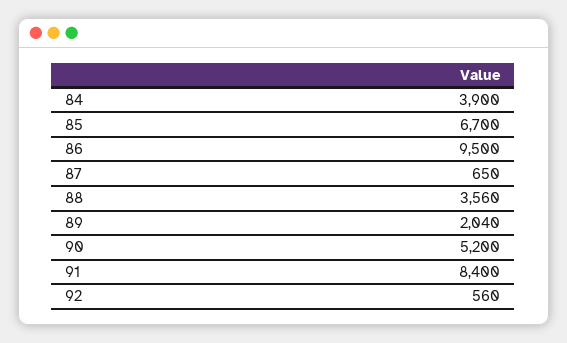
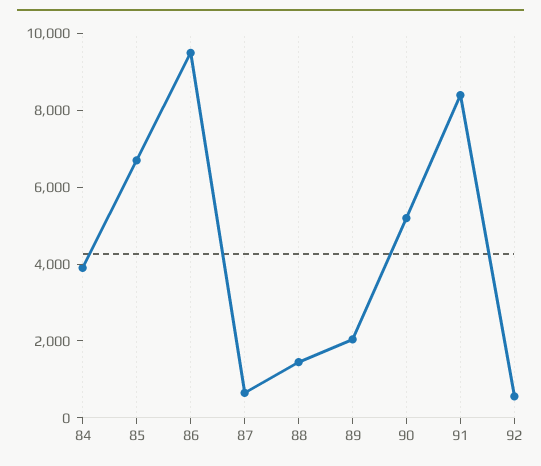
88: 3560 -> 1500

